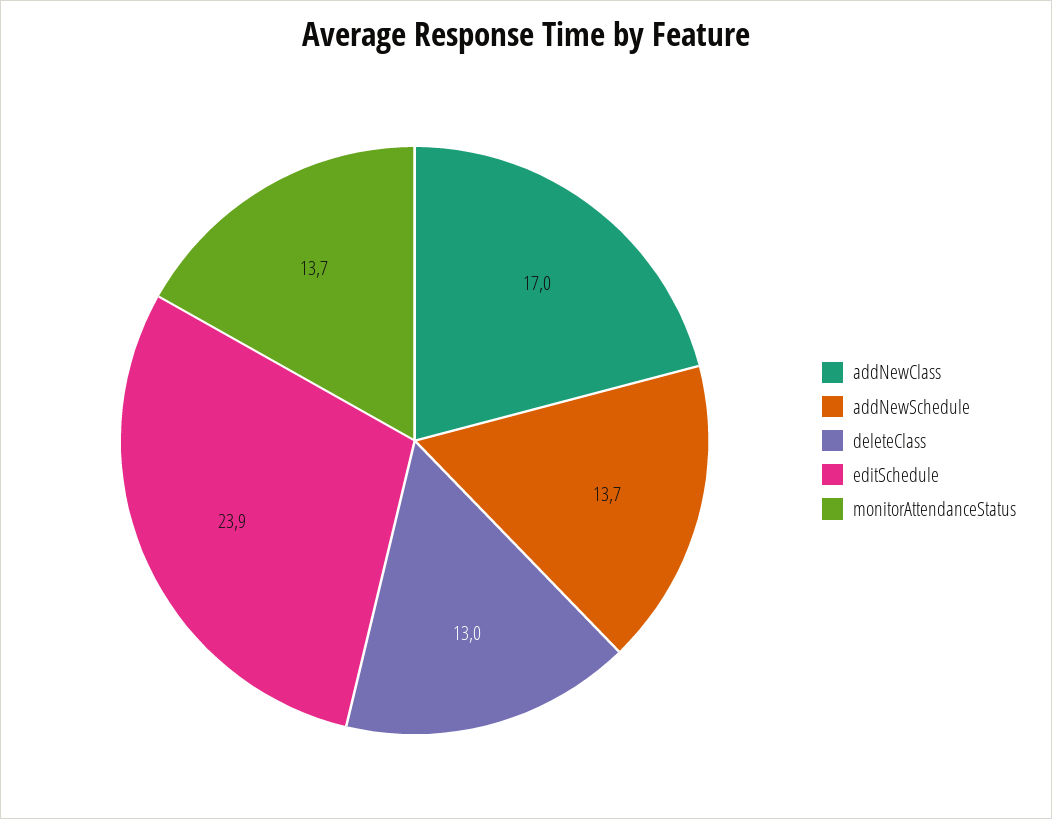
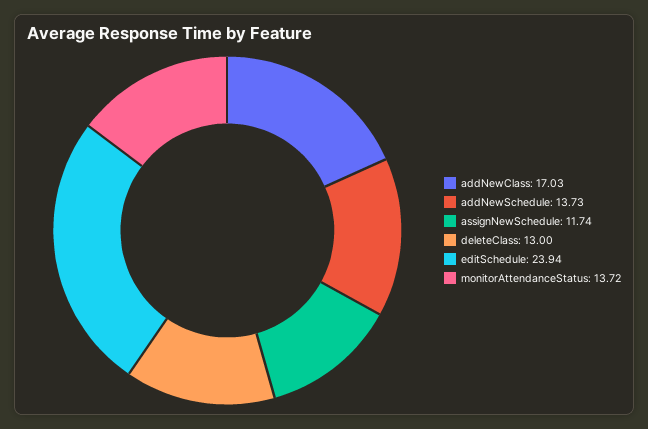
assignNewSchedule: none -> 11.74

